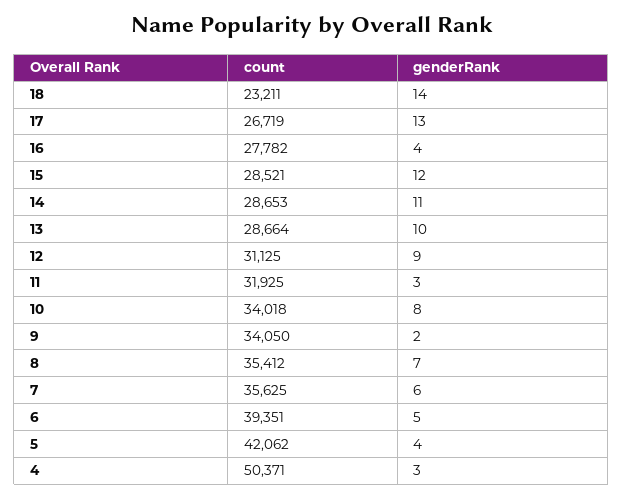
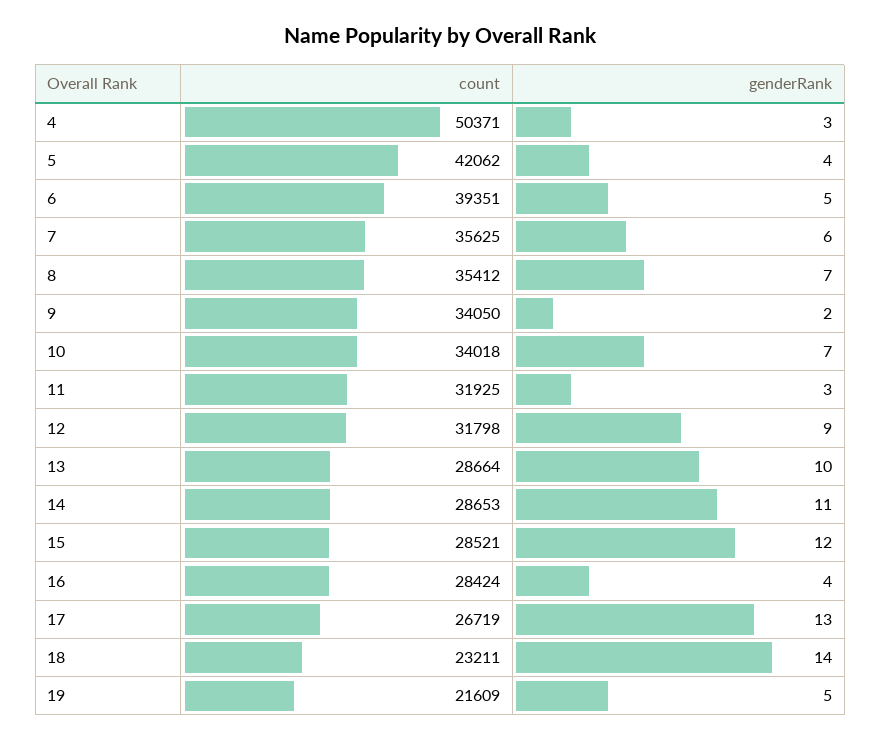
count, 16: 27782 -> 28424
count, 12: 31125 -> 31798
genderRank, 10: 8 -> 7
count, 19: none -> 21609
genderRank, 19: none -> 5

